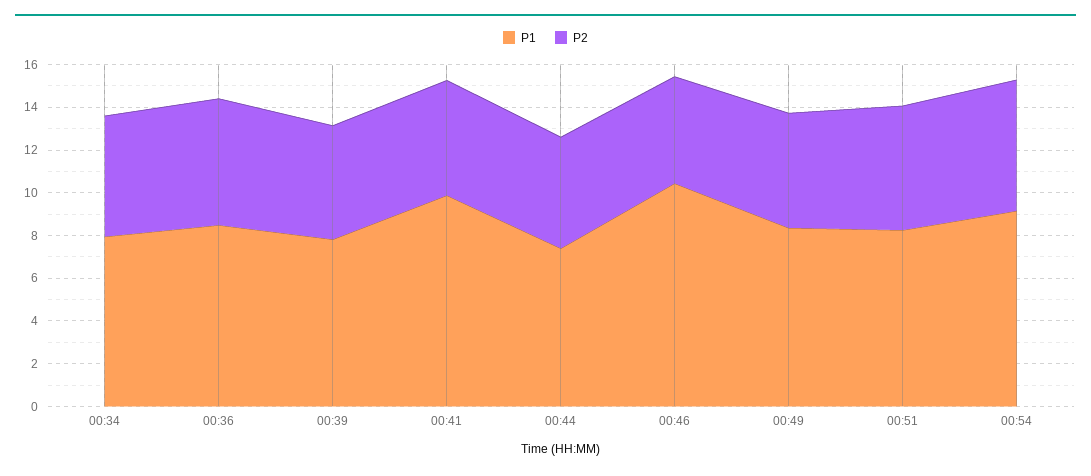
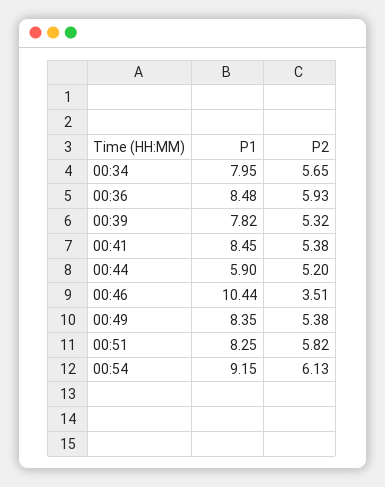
P1, 00:41: 10 -> 8.45
P1, 00:44: 7.5 -> 5.9
P2, 00:46: 5 -> 3.51

